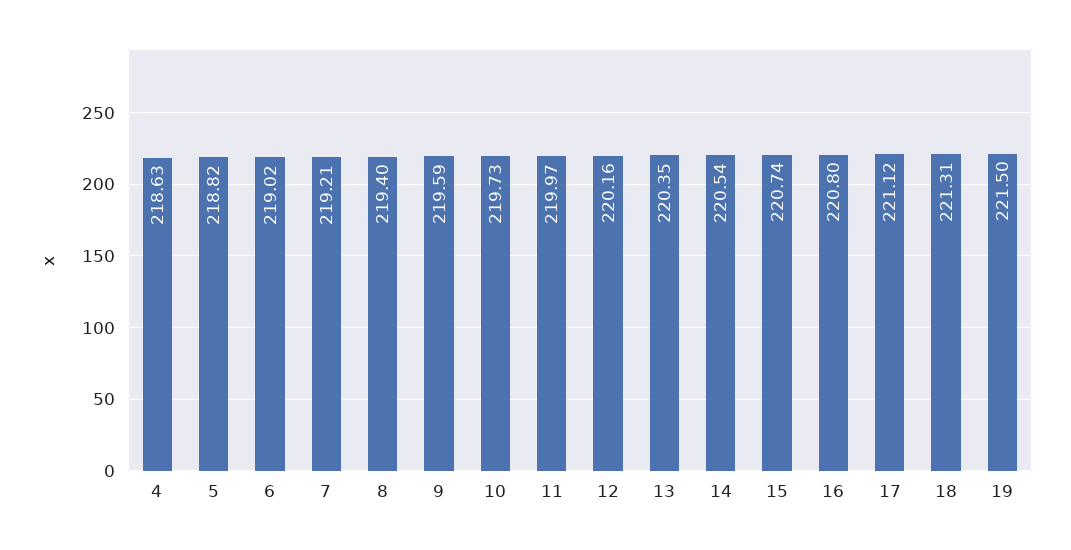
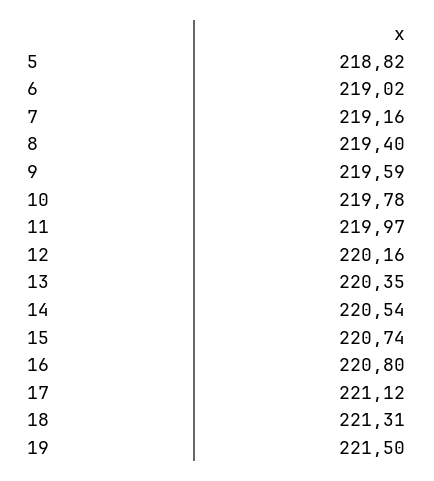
4: 218.63 -> none
7: 219.21 -> 219.16
10: 219.73 -> 219.78

